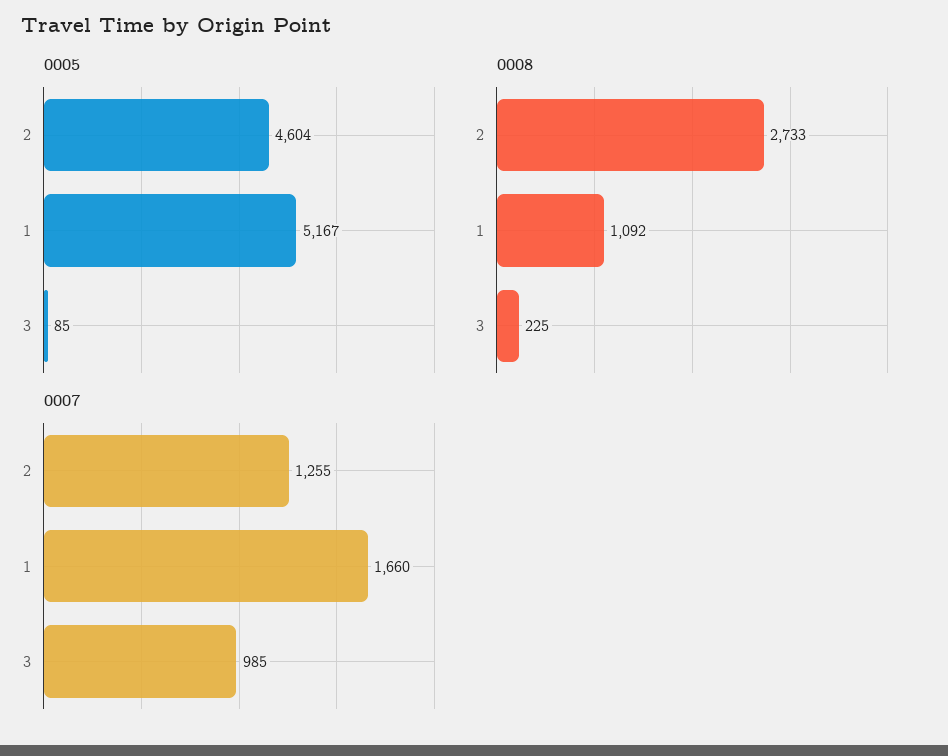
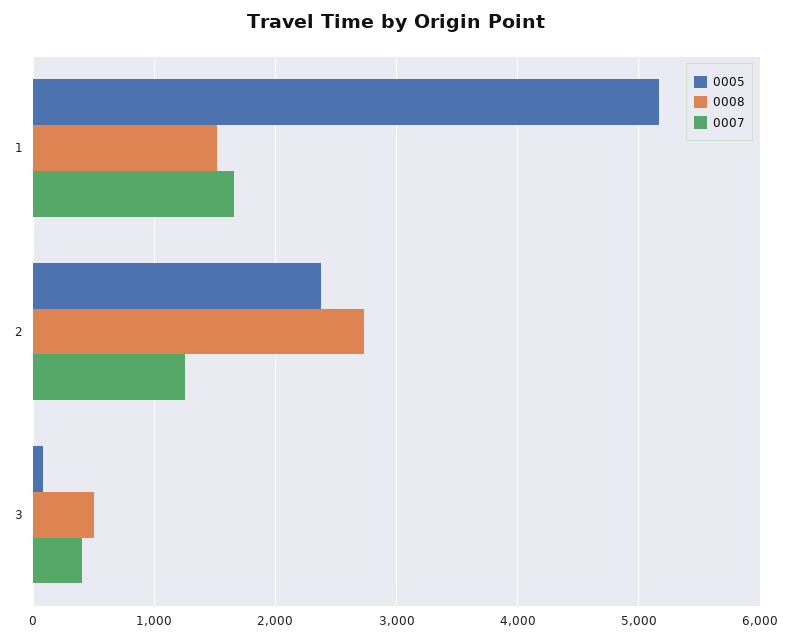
0005, 2: 4604 -> 2400
0008, 1: 1092 -> 1500
0008, 3: 225 -> 500
0007, 3: 985 -> 400

